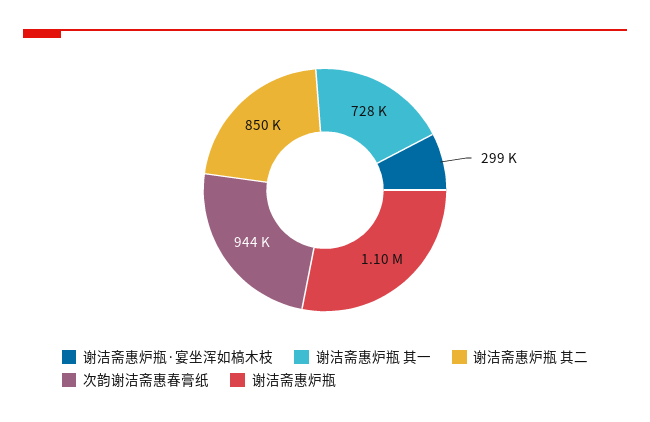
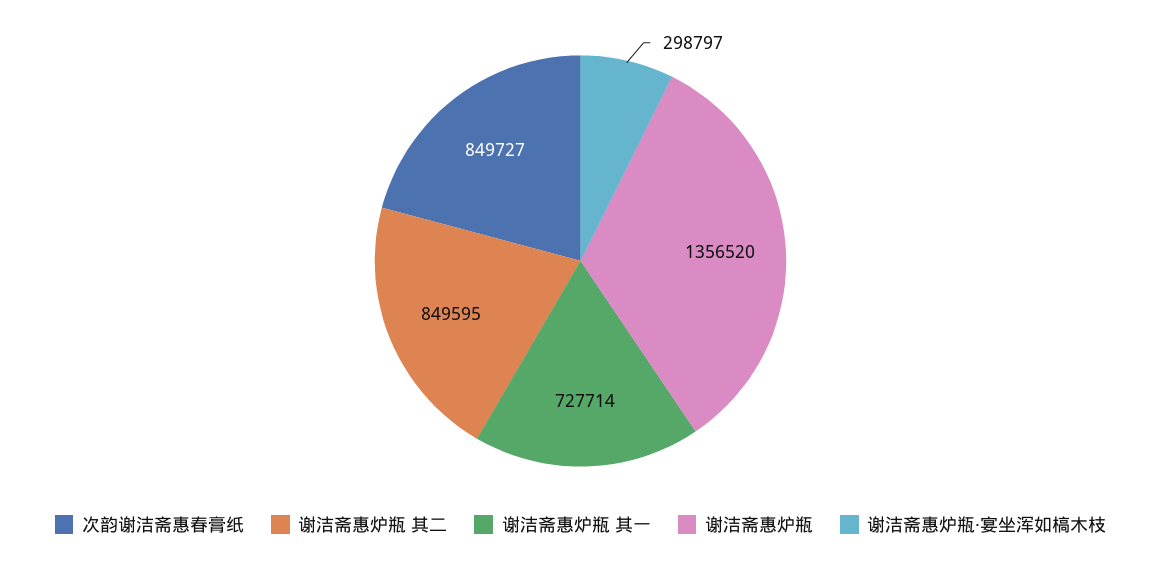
次韵谢洁斋惠春膏纸: 944000 -> 849727
谢洁斋惠炉瓶: 1100000 -> 1356520

